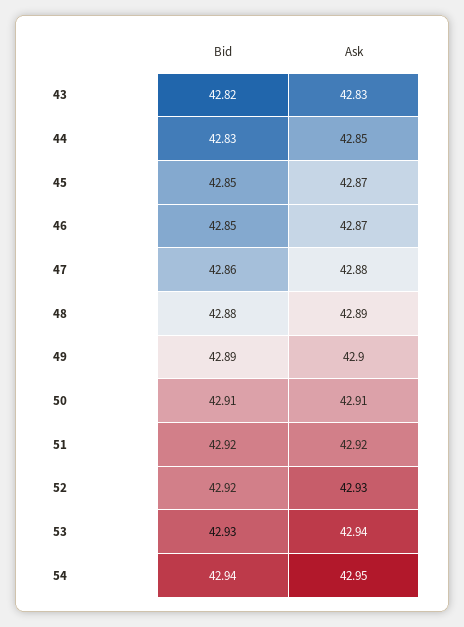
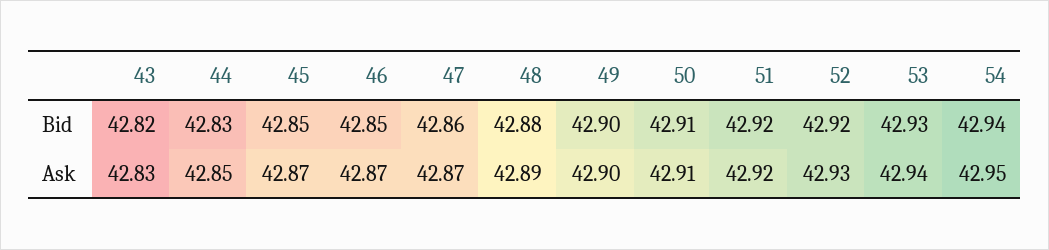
Ask, 47: 42.88 -> 42.87
Bid, 49: 42.89 -> 42.9

